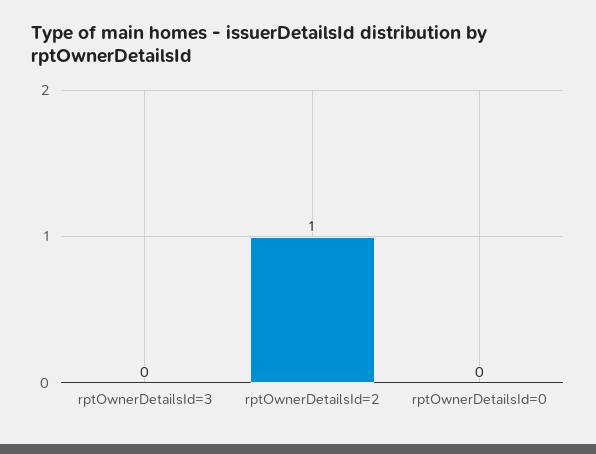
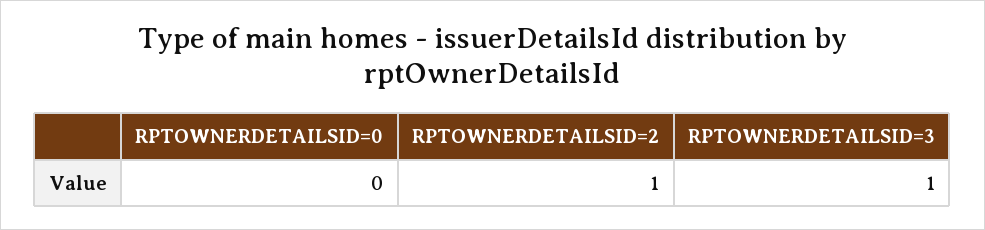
rptOwnerDetailsId=3: 0 -> 1

